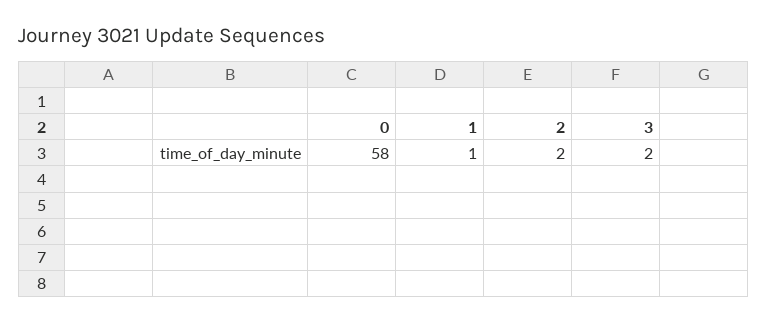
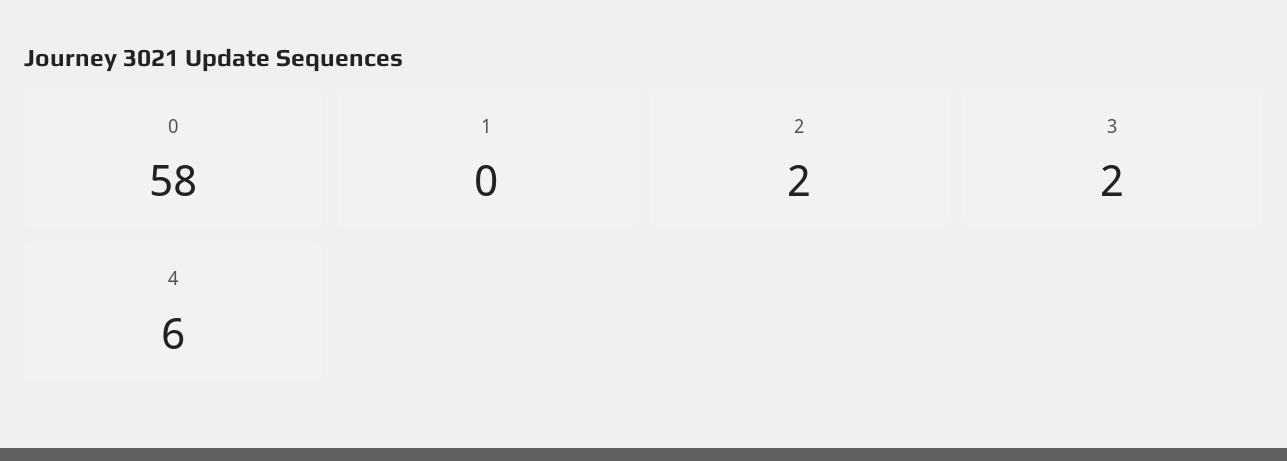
1: 1 -> 0
4: none -> 6

